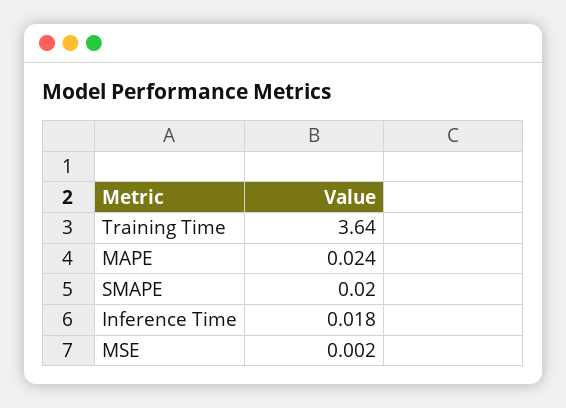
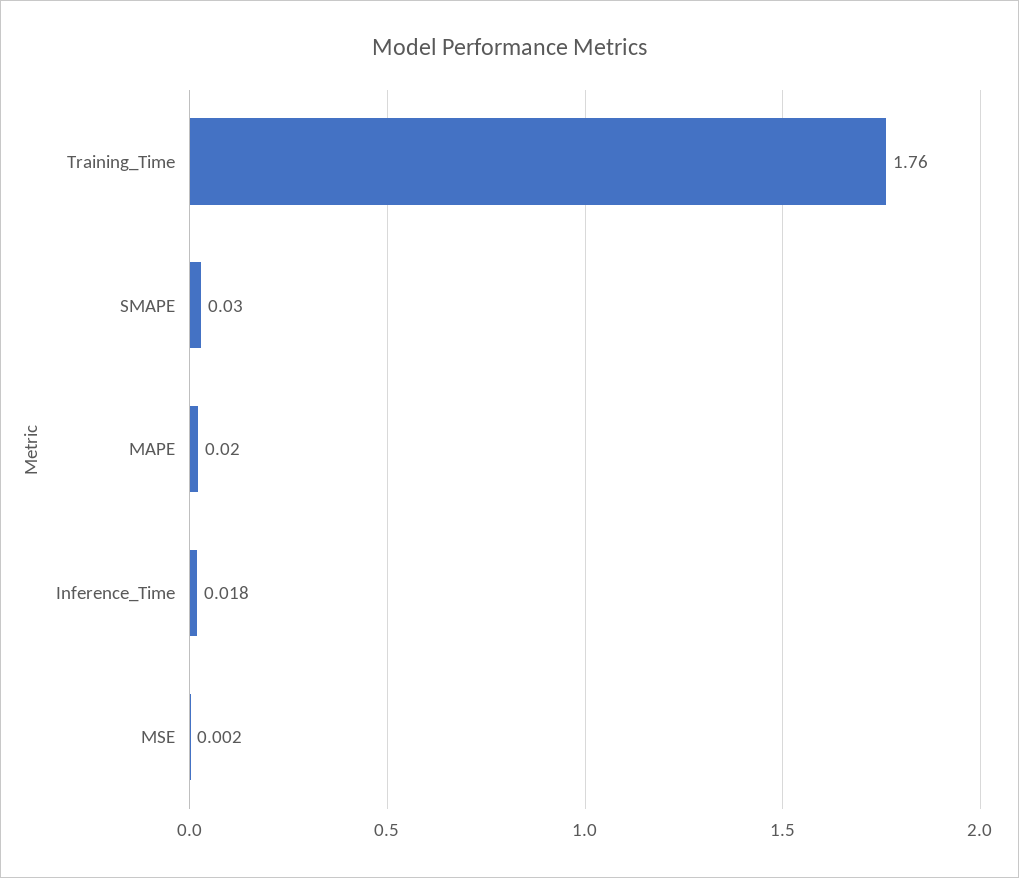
Training Time: 3.64 -> 1.76
MAPE: 0.024 -> 0.02
SMAPE: 0.02 -> 0.03

